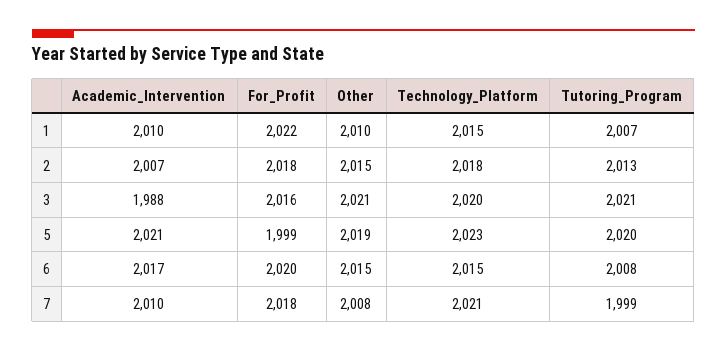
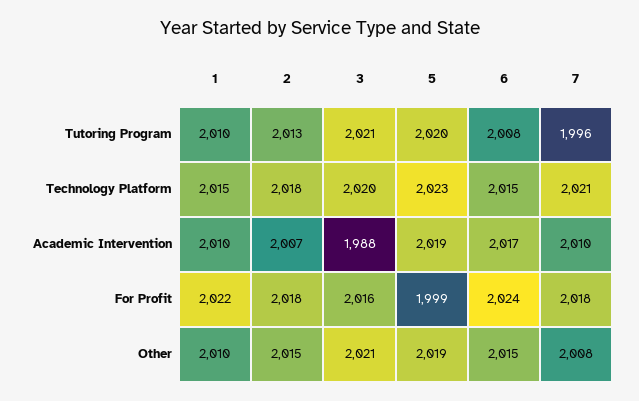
Tutoring_Program, 1: 2007 -> 2010
Academic_Intervention, 5: 2021 -> 2019
For_Profit, 6: 2020 -> 2024
Tutoring_Program, 7: 1999 -> 1996

